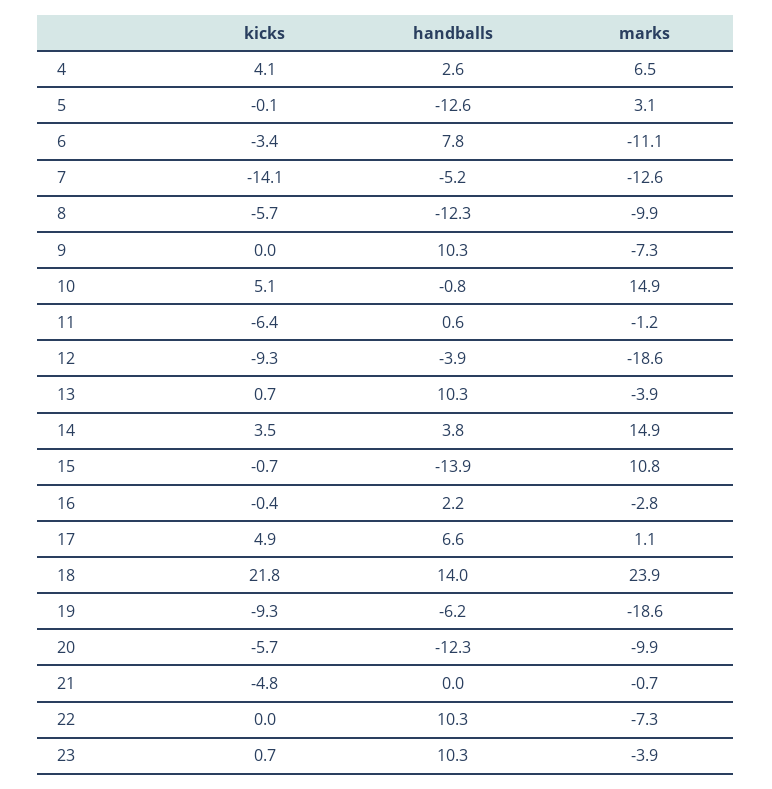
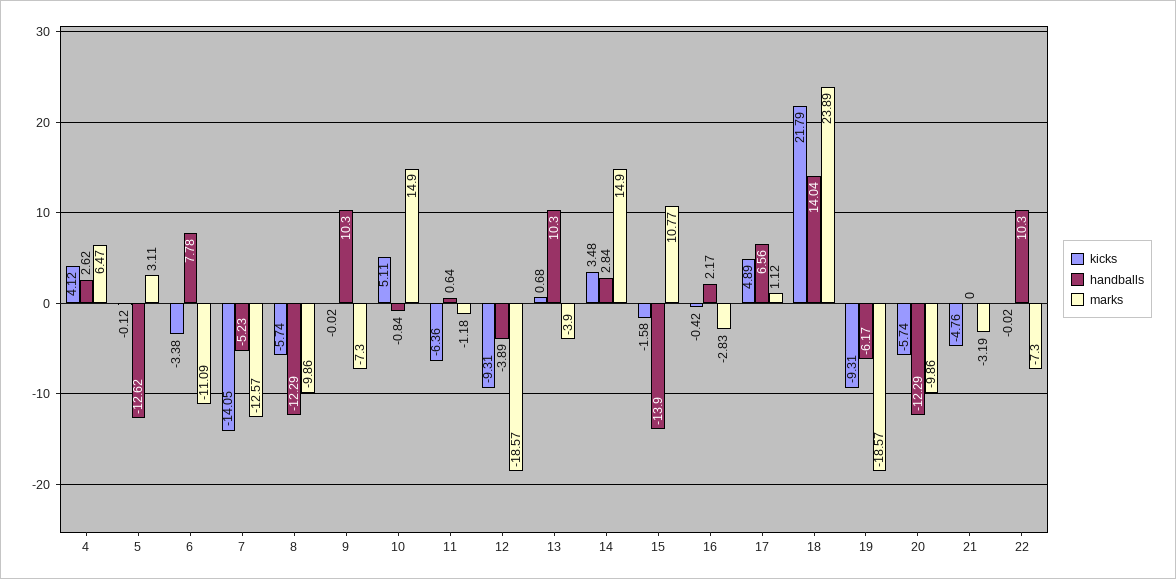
handballs, 14: 3.8 -> 2.84
kicks, 15: -0.7 -> -1.58
marks, 21: -0.7 -> -3.19
kicks, 23: 0.7 -> none
handballs, 23: 10.3 -> none
marks, 23: -3.9 -> none

